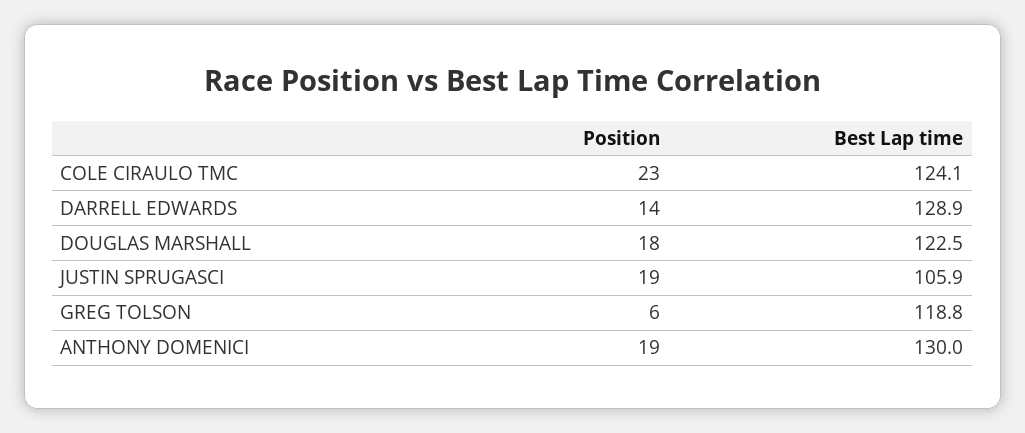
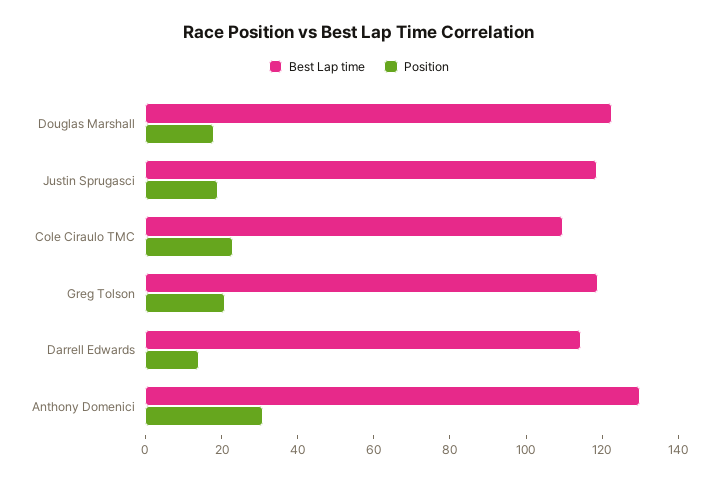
Best Lap time, COLE CIRAULO TMC: 124.1 -> 110
Best Lap time, DARRELL EDWARDS: 128.9 -> 115
Best Lap time, JUSTIN SPRUGASCI: 105.9 -> 120
Position, GREG TOLSON: 6 -> 20
Position, ANTHONY DOMENICI: 19 -> 30

